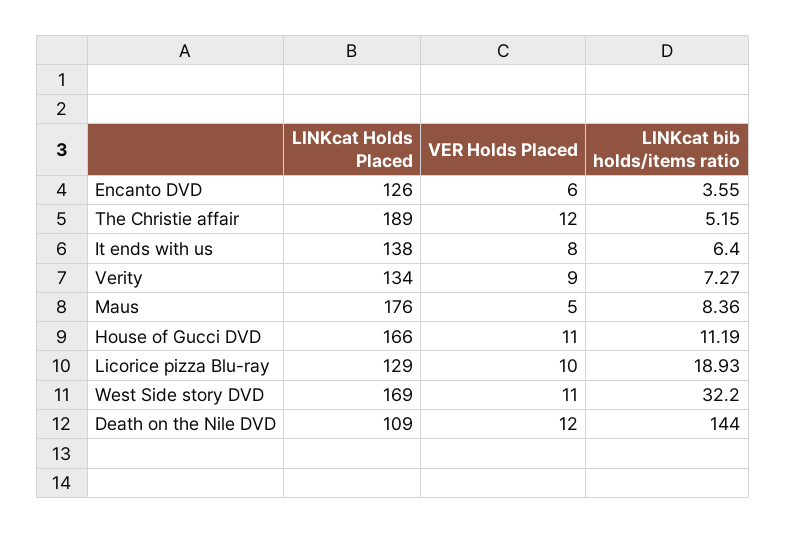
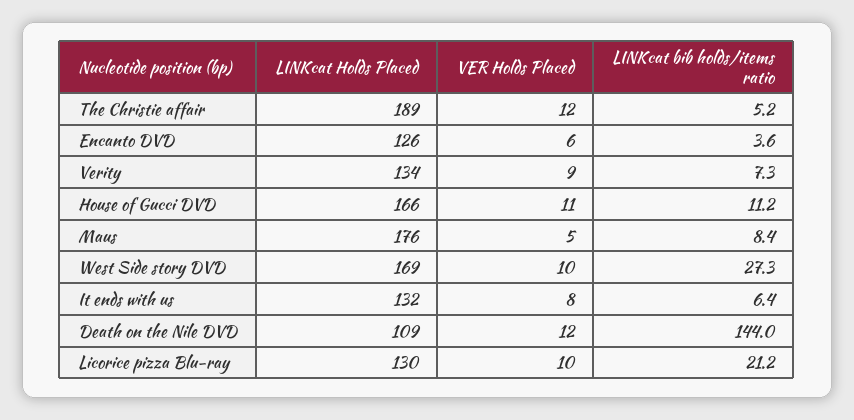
LINKcat Holds Placed, It ends with us: 138 -> 132
LINKcat Holds Placed, Licorice pizza Blu-ray: 129 -> 130
LINKcat bib holds/items ratio, Licorice pizza Blu-ray: 18.93 -> 21.2
VER Holds Placed, West Side story DVD: 11 -> 10
LINKcat bib holds/items ratio, West Side story DVD: 32.2 -> 27.3

